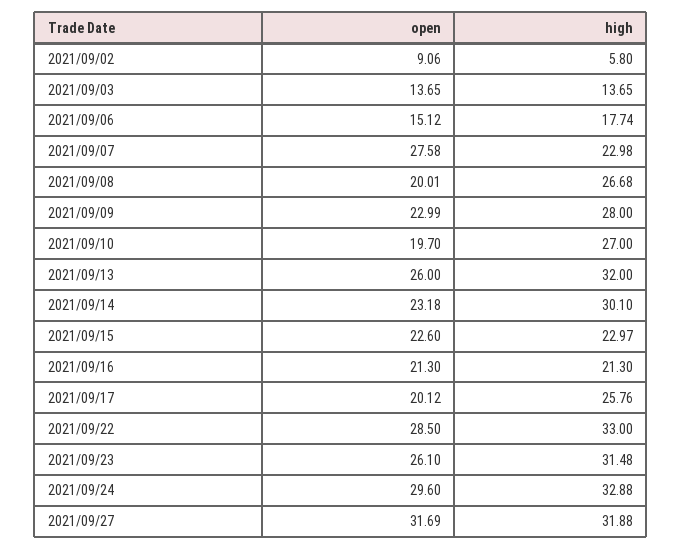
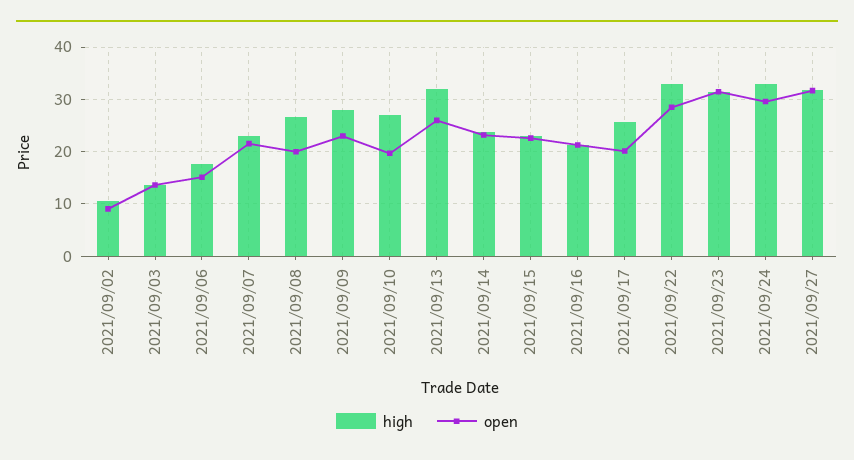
high, 2021/09/02: 5.8 -> 10
open, 2021/09/07: 27.58 -> 22
high, 2021/09/14: 30.1 -> 24
open, 2021/09/23: 26.1 -> 32

